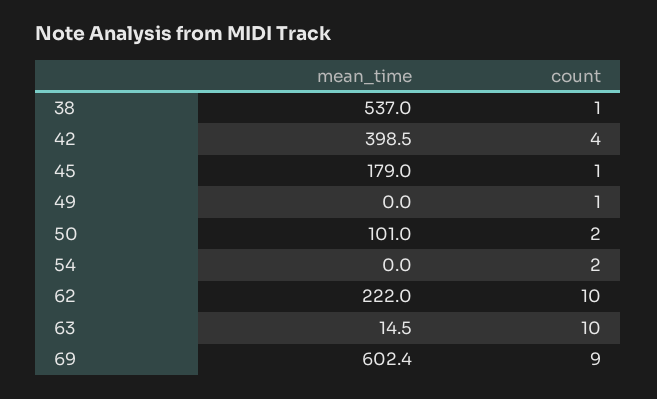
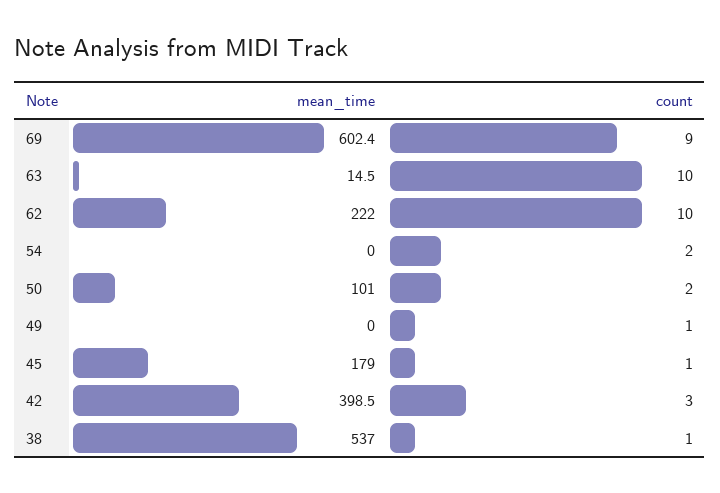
count, 42: 4 -> 3

